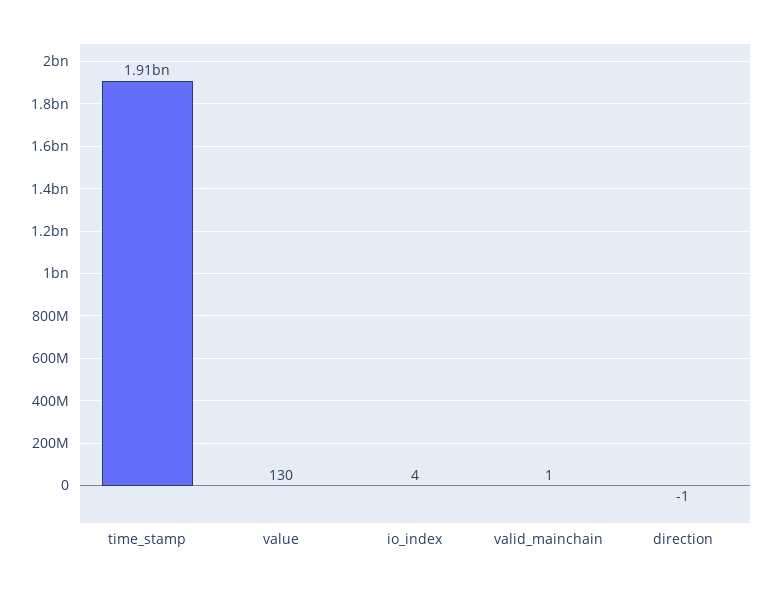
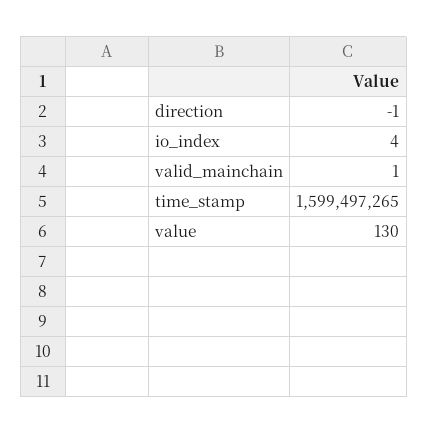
time_stamp: 1910000000 -> 1599497265

